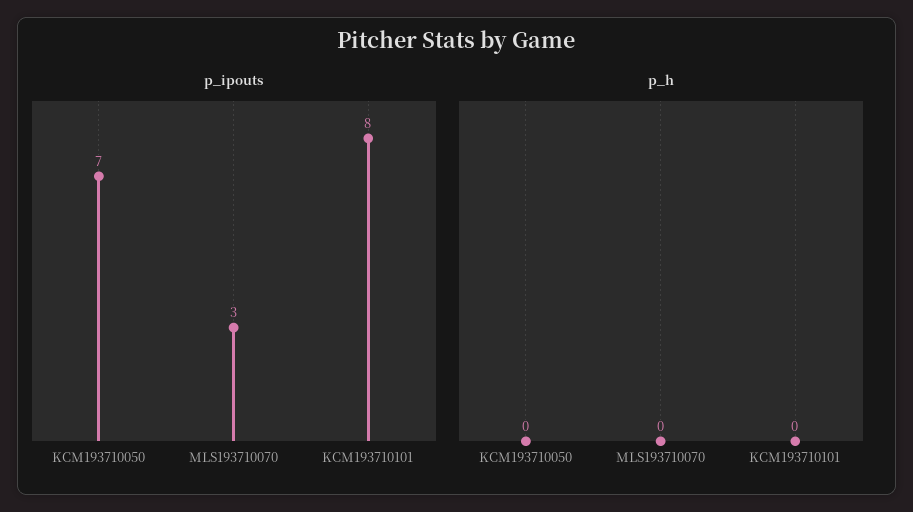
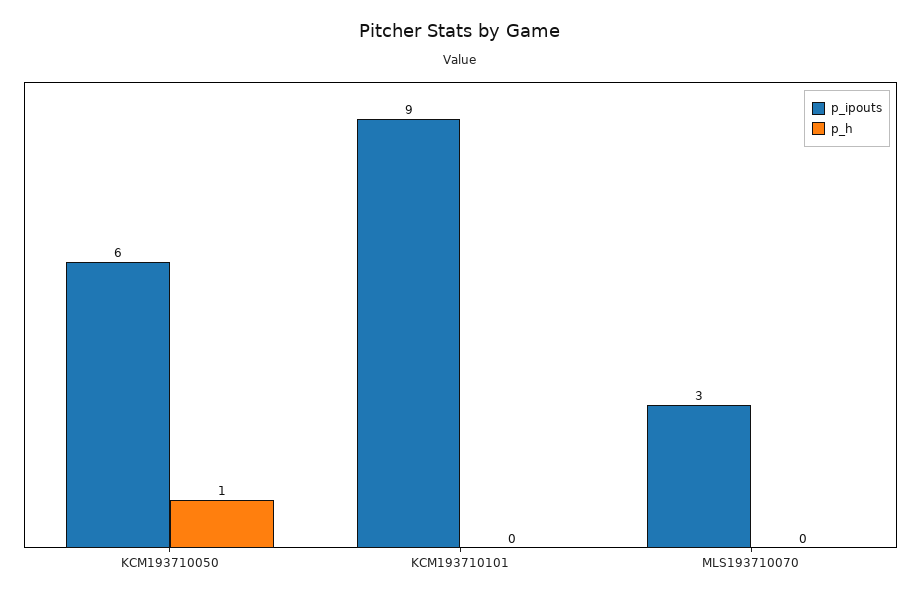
p_ipouts, KCM193710050: 7 -> 6
p_ipouts, KCM193710101: 8 -> 9
p_h, KCM193710050: 0 -> 1

